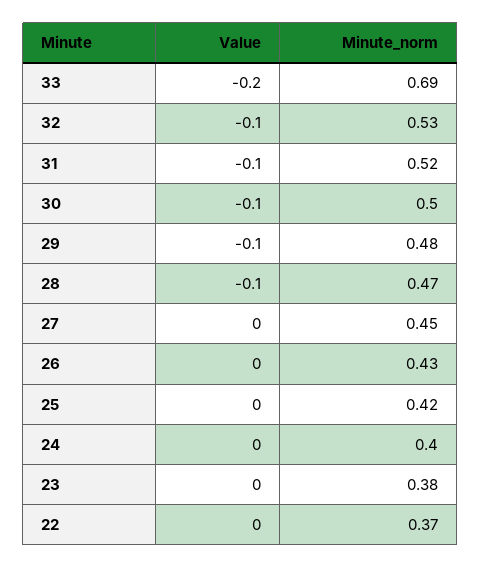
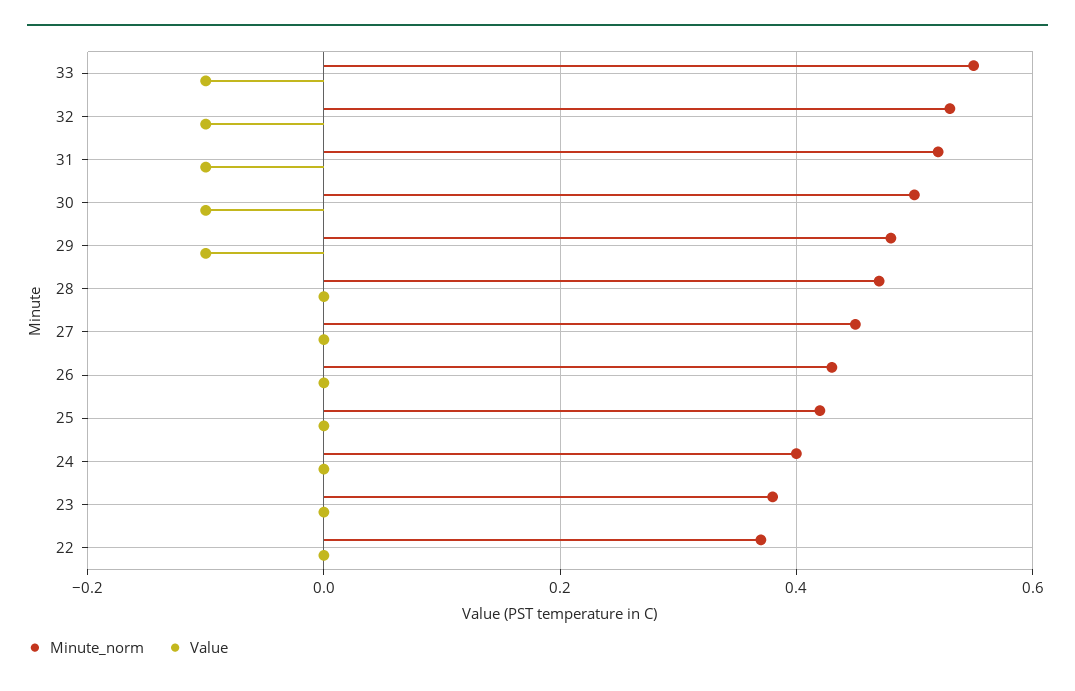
Value, 33: -0.2 -> -0.1
Minute_norm, 33: 0.69 -> 0.55
Value, 28: -0.1 -> 0

